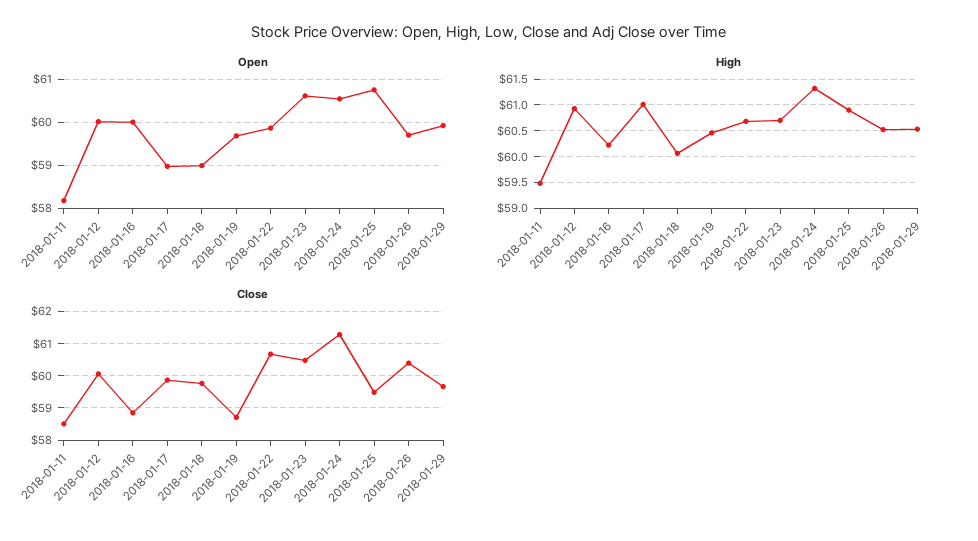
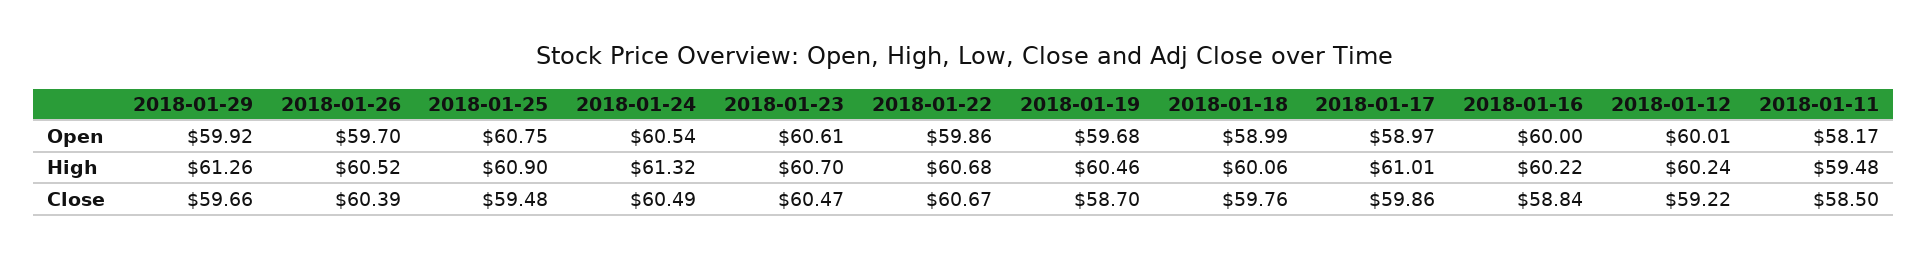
High, 2018-01-12: 61 -> 60.24
High, 2018-01-29: 60.5 -> 61.26
Close, 2018-01-12: 60 -> 59.22
Close, 2018-01-24: 61.2 -> 60.49

